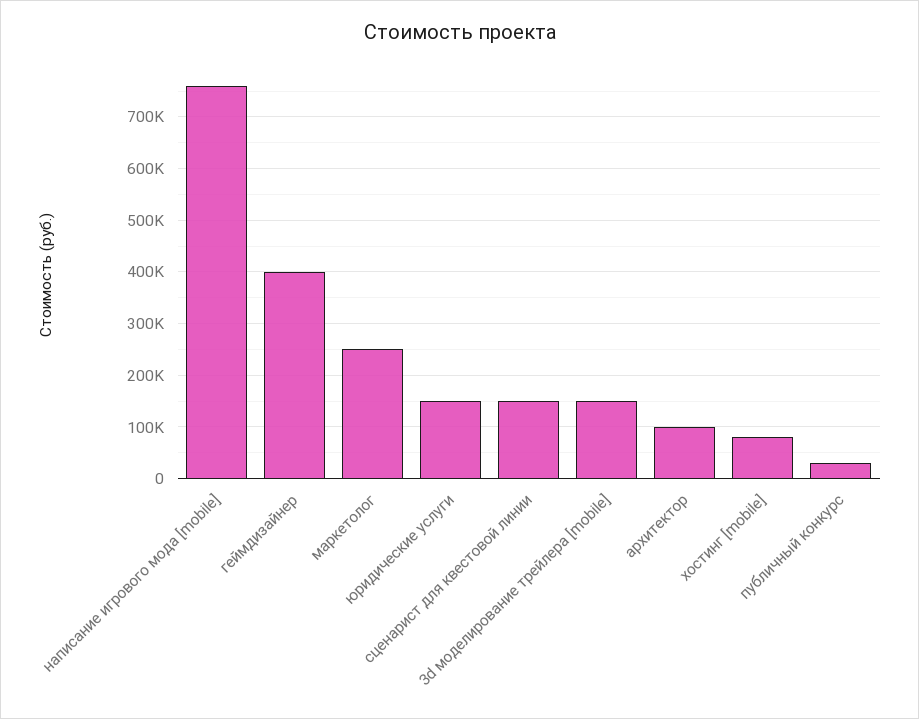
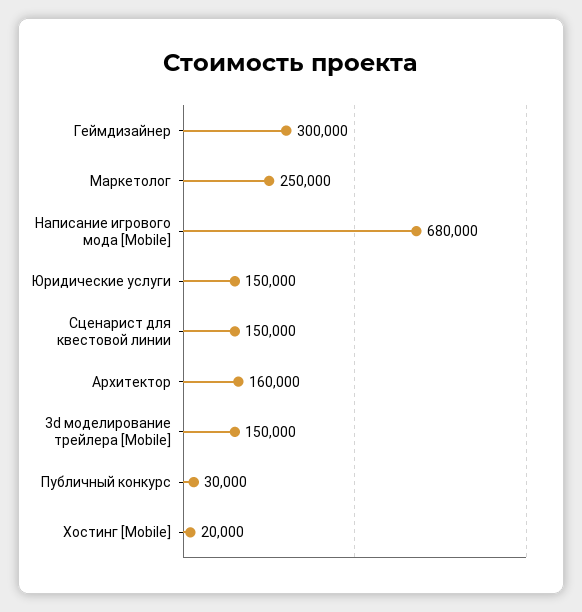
написание игрового мода [mobile]: 760000 -> 680000
геймдизайнер: 400000 -> 300000
архитектор: 100000 -> 160000
хостинг [mobile]: 80000 -> 20000

